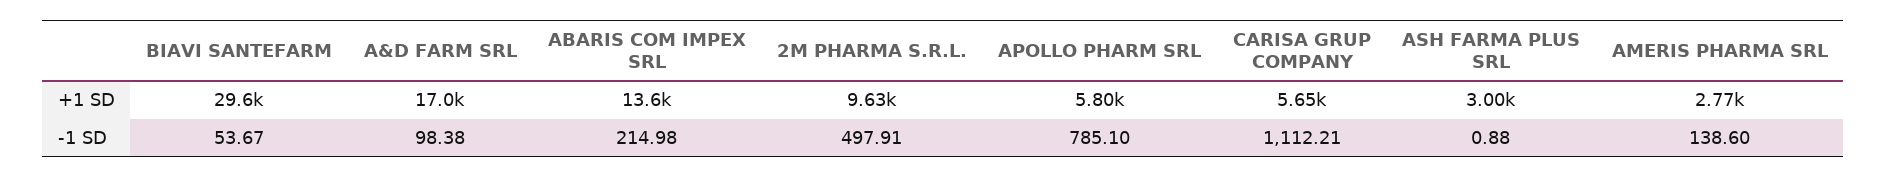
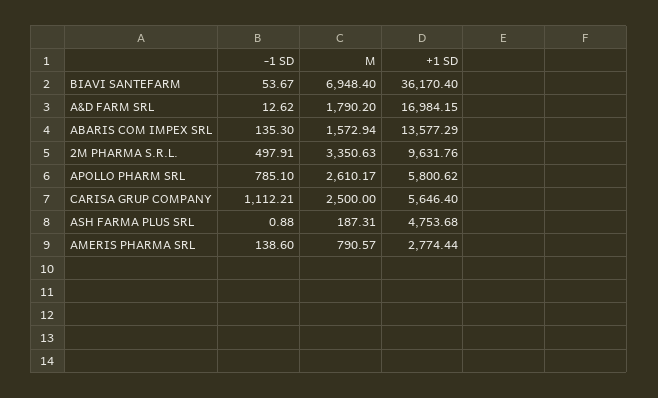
BIAVI SANTEFARM, +1 SD: 29600 -> 36170.4
ASH FARMA PLUS SRL, +1 SD: 3000 -> 4753.68
A&D FARM SRL, -1 SD: 98.38 -> 12.62
ABARIS COM IMPEX SRL, -1 SD: 214.98 -> 135.3
BIAVI SANTEFARM, M: none -> 6948.4
A&D FARM SRL, M: none -> 1790.2
ABARIS COM IMPEX SRL, M: none -> 1572.94
2M PHARMA S.R.L., M: none -> 3350.63
APOLLO PHARM SRL, M: none -> 2610.17
CARISA GRUP COMPANY, M: none -> 2500
ASH FARMA PLUS SRL, M: none -> 187.31
AMERIS PHARMA SRL, M: none -> 790.57

